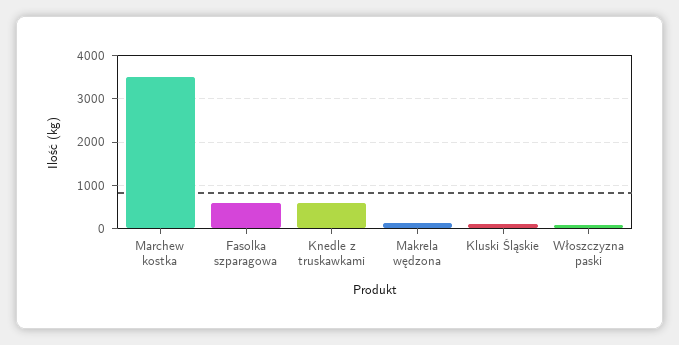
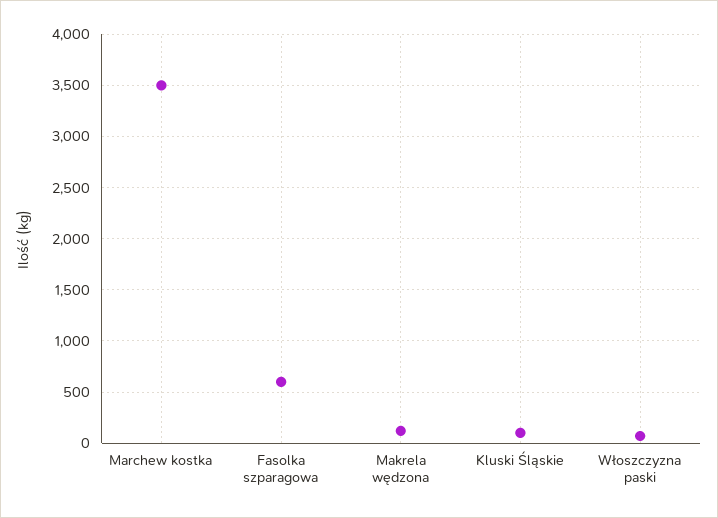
Knedle z truskawkami: 600 -> none

